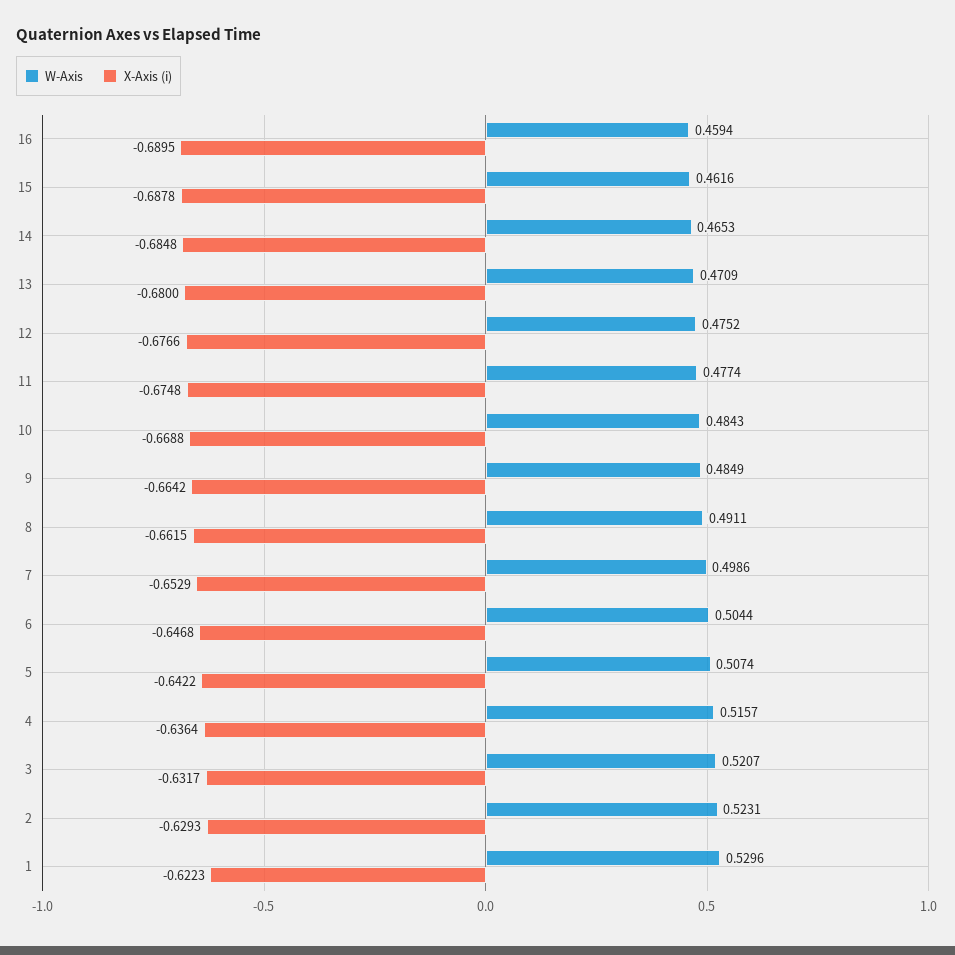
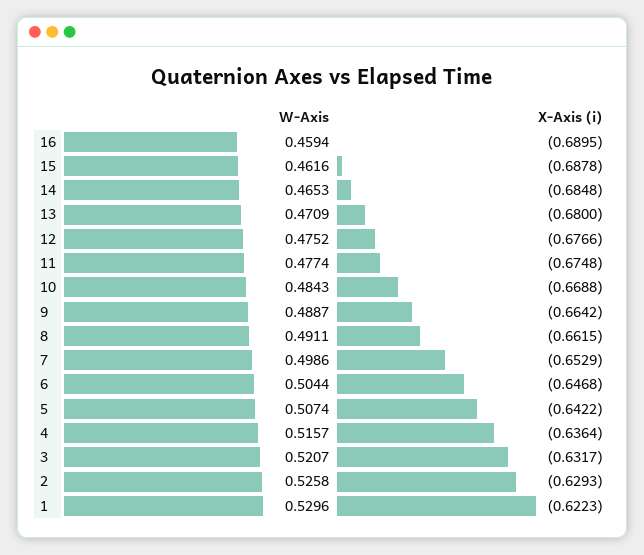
W-Axis, 9: 0.4849 -> 0.4887
W-Axis, 2: 0.5231 -> 0.5258

